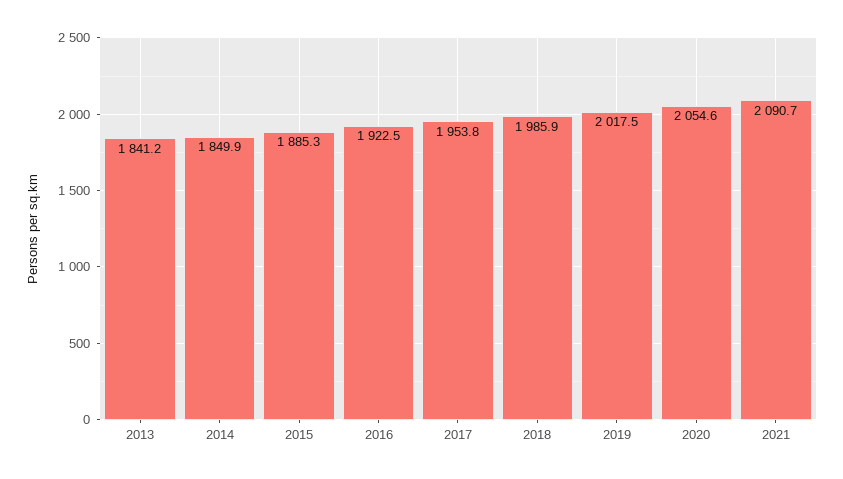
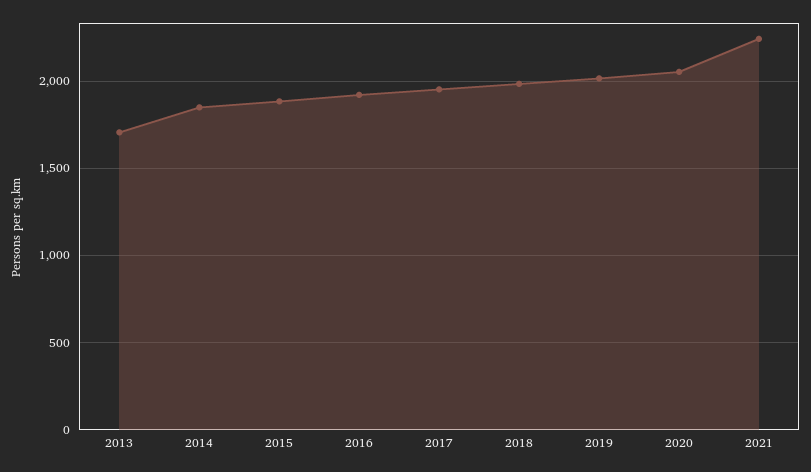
2013: 1841.2 -> 1700
2021: 2090.7 -> 2250

